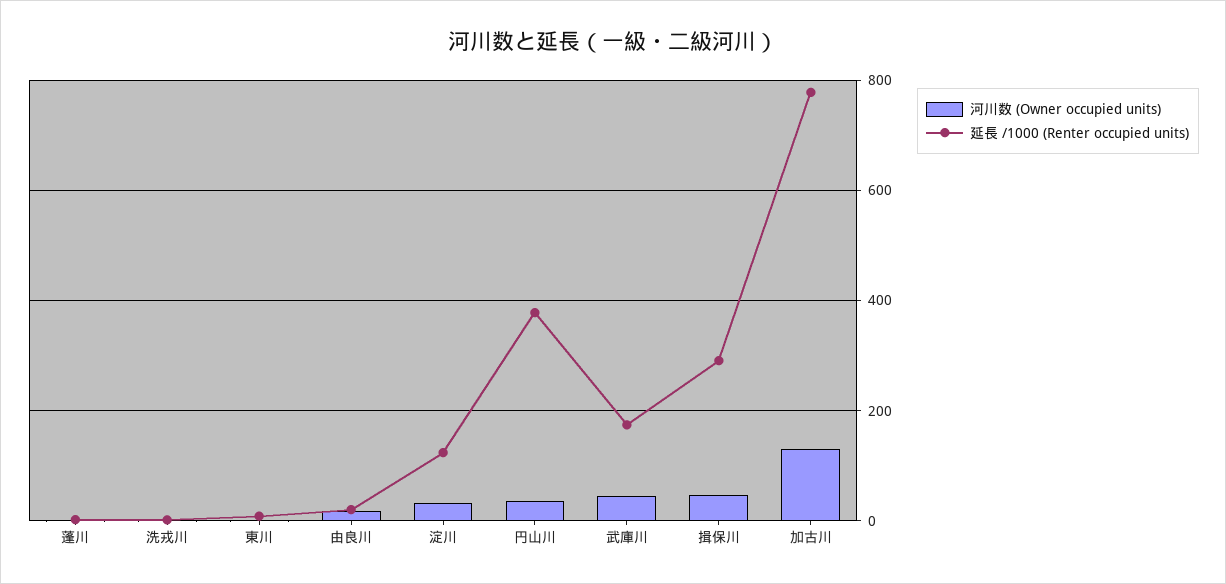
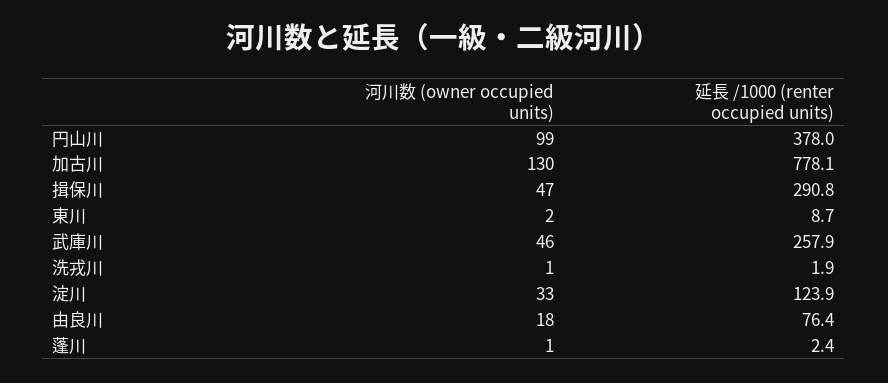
延長 /1000 (Renter occupied units), 由良川: 20 -> 76.4
河川数 (Owner occupied units), 円山川: 40 -> 99
延長 /1000 (Renter occupied units), 武庫川: 180 -> 257.9

